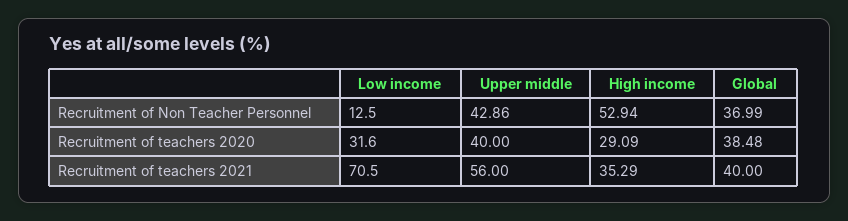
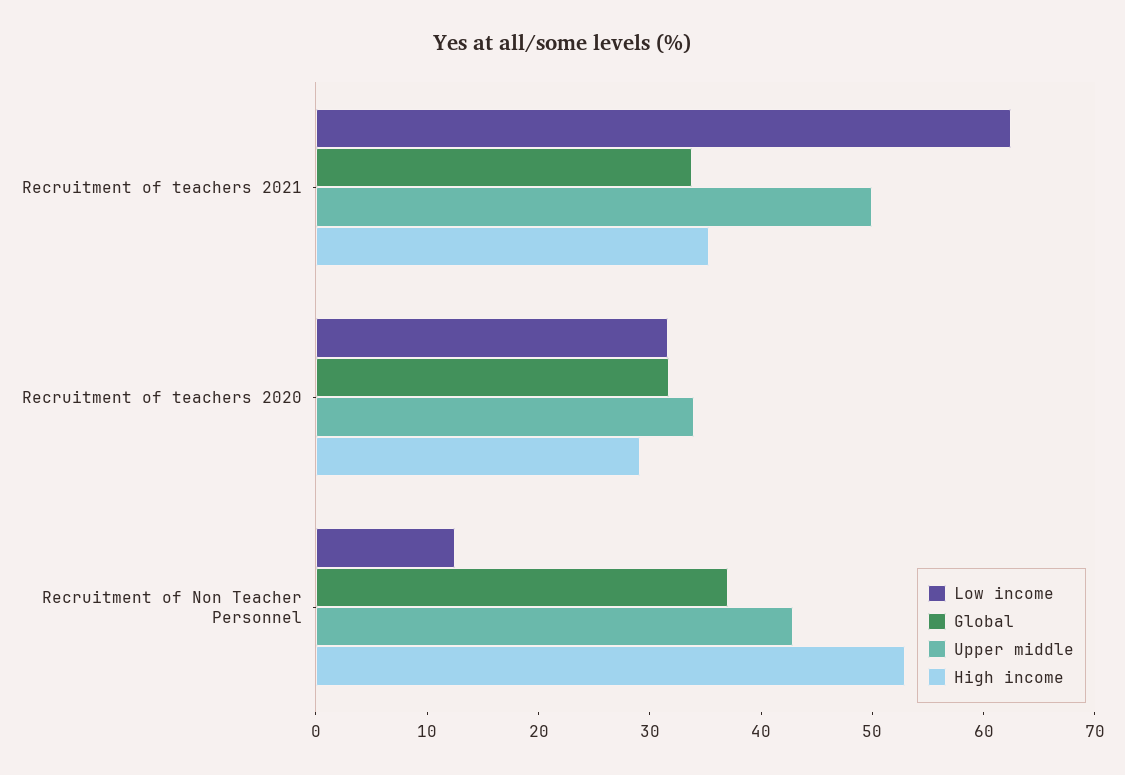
Upper middle, Recruitment of teachers 2020: 40 -> 34
Global, Recruitment of teachers 2020: 38.48 -> 32
Low income, Recruitment of teachers 2021: 70.5 -> 62
Upper middle, Recruitment of teachers 2021: 56 -> 50
Global, Recruitment of teachers 2021: 40 -> 34

